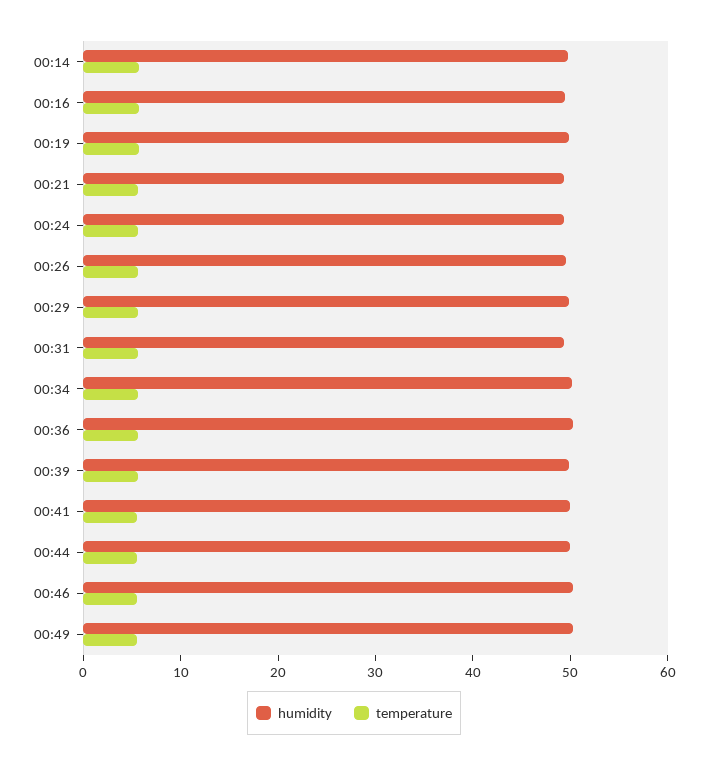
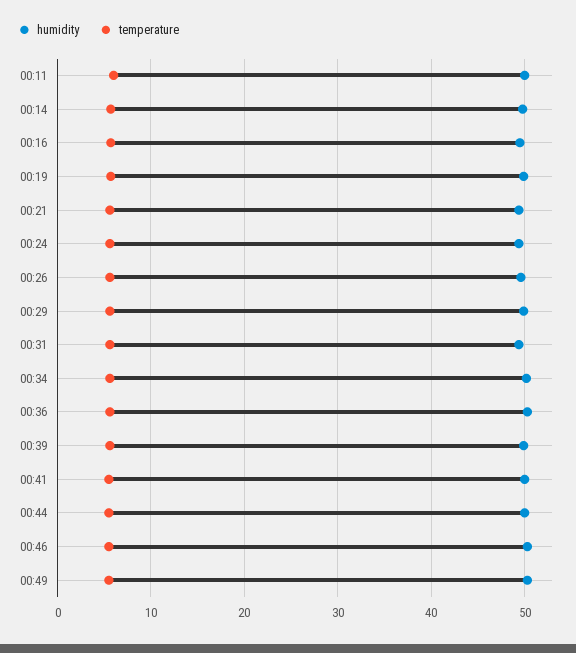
humidity, 00:11: none -> 50
temperature, 00:11: none -> 6

